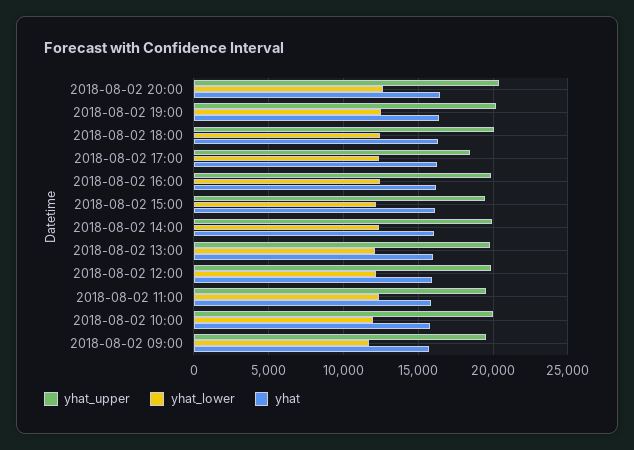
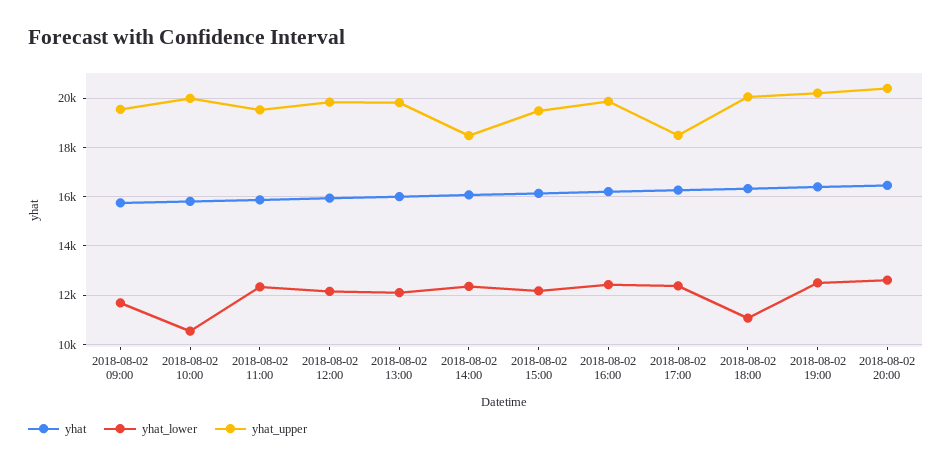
yhat_lower, 2018-08-02 18:00: 12500 -> 11000
yhat_upper, 2018-08-02 14:00: 20000 -> 18500
yhat_lower, 2018-08-02 10:00: 12000 -> 10500

